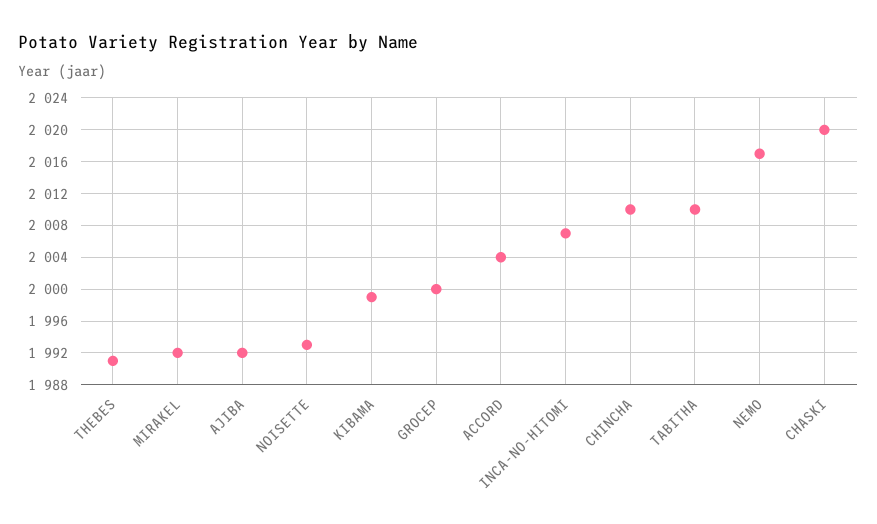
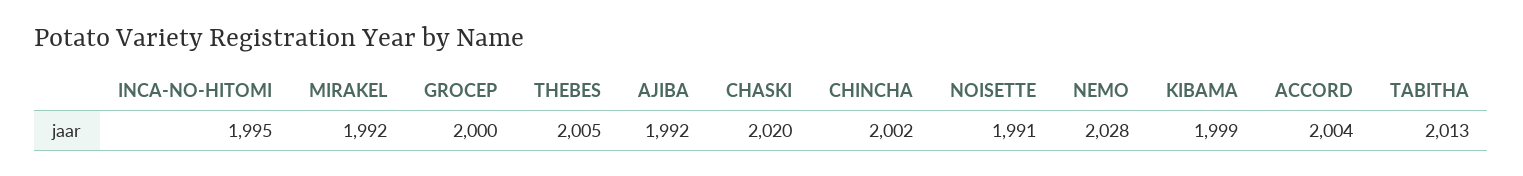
THEBES: 1991 -> 2005
NOISETTE: 1993 -> 1991
INCA-NO-HITOMI: 2007 -> 1995
CHINCHA: 2010 -> 2002
TABITHA: 2010 -> 2013
NEMO: 2017 -> 2028

